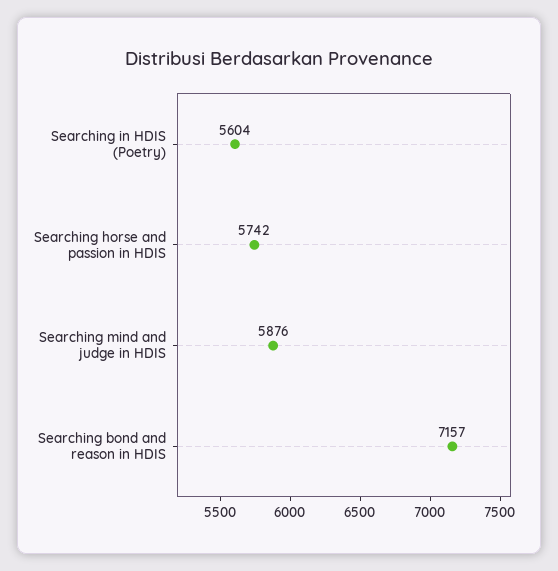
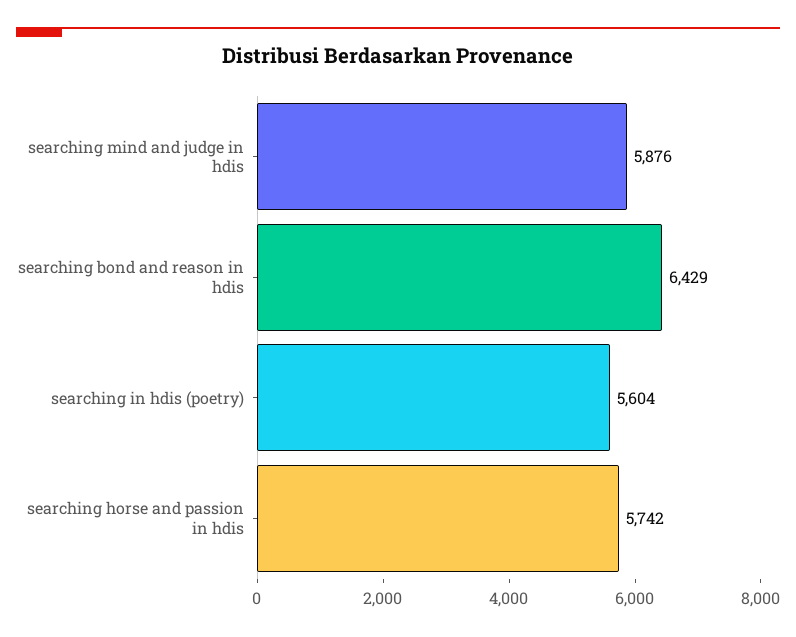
Searching bond and reason in HDIS: 7157 -> 6429

